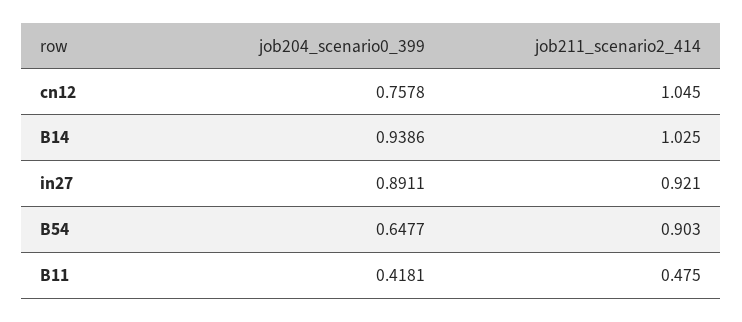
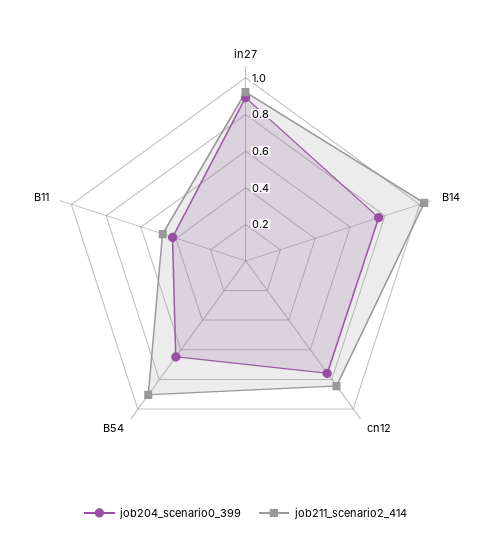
job211_scenario2_414, cn12: 1.045 -> 0.85
job204_scenario0_399, B14: 0.9386 -> 0.75

